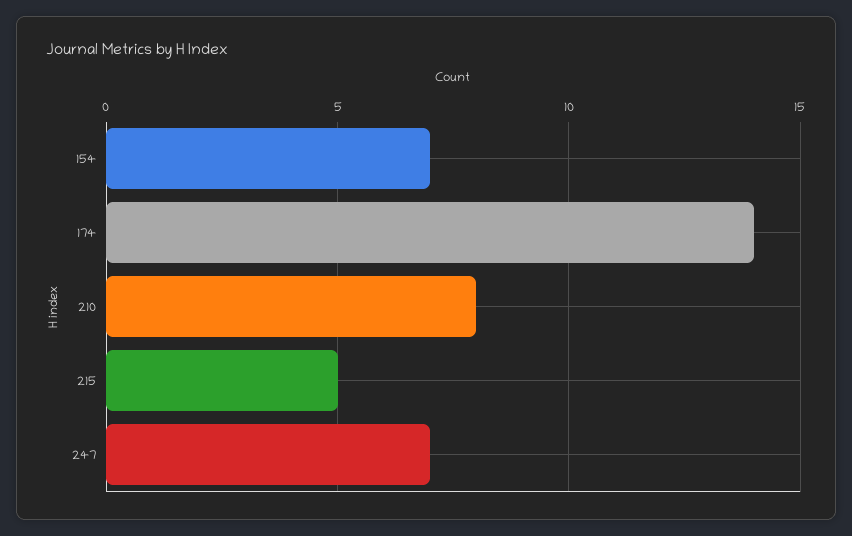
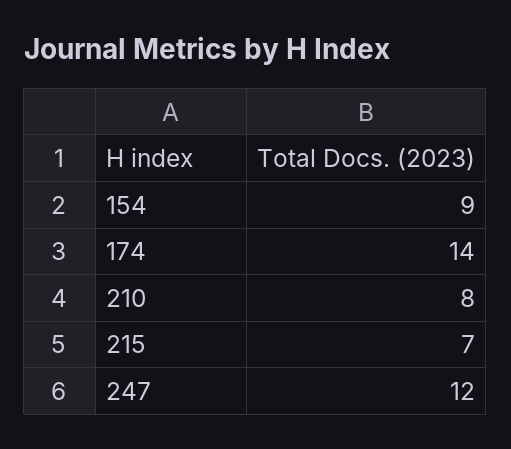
154: 7 -> 9
215: 5 -> 7
247: 7 -> 12

